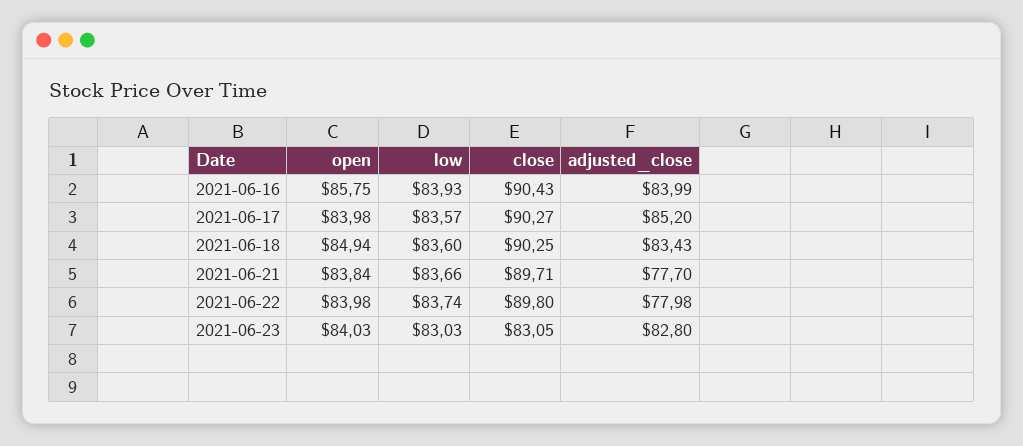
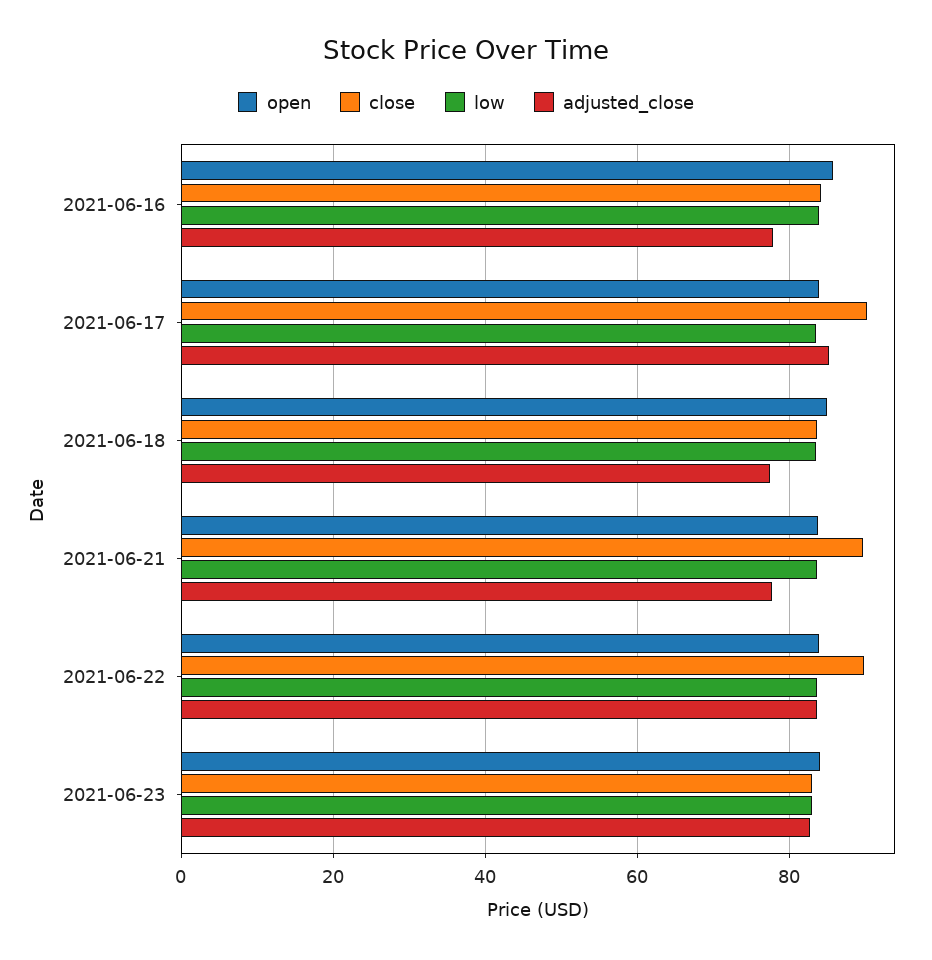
close, 2021-06-16: 90.43 -> 84
adjusted_close, 2021-06-16: 83.99 -> 78
close, 2021-06-18: 90.25 -> 84
adjusted_close, 2021-06-18: 83.43 -> 78
adjusted_close, 2021-06-22: 77.98 -> 84

